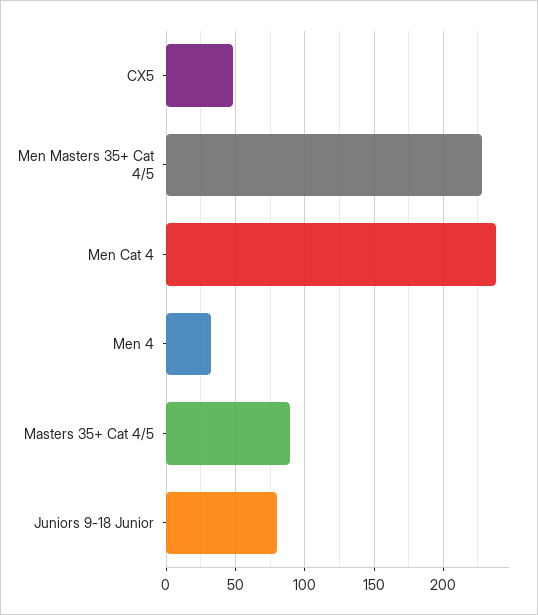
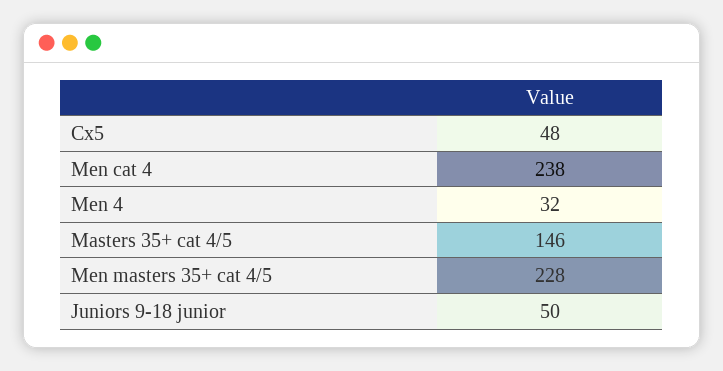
Masters 35+ Cat 4/5: 90 -> 146
Juniors 9-18 Junior: 80 -> 50

